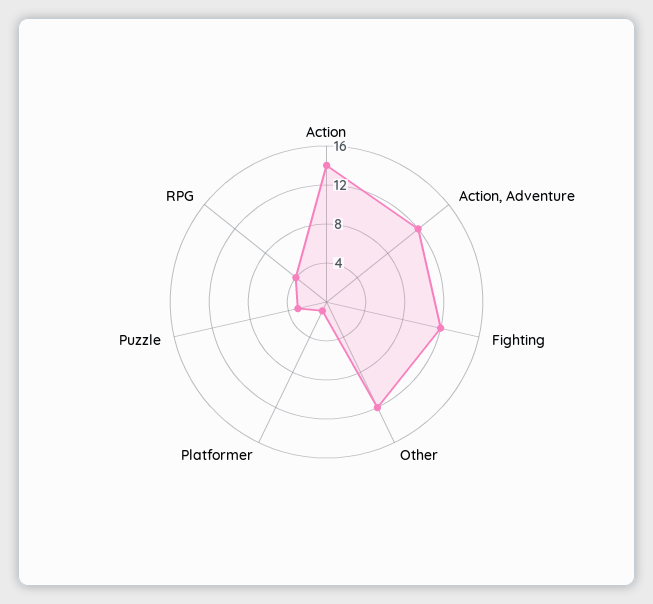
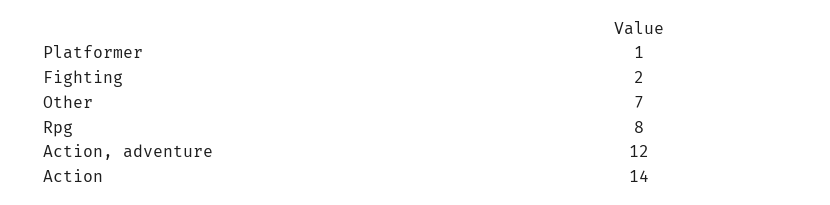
Fighting: 12 -> 2
Other: 12 -> 7
Puzzle: 3 -> none
RPG: 4 -> 8

